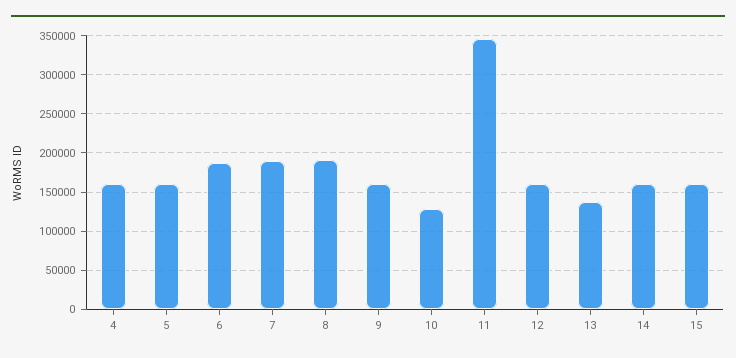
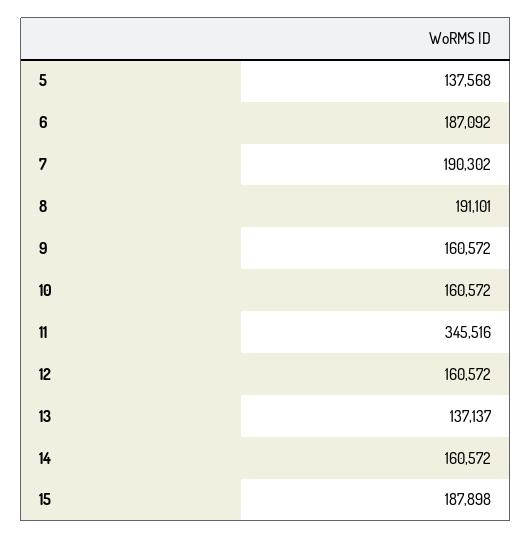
4: 160000 -> none
5: 160000 -> 137568
10: 130000 -> 160572
15: 160000 -> 187898

